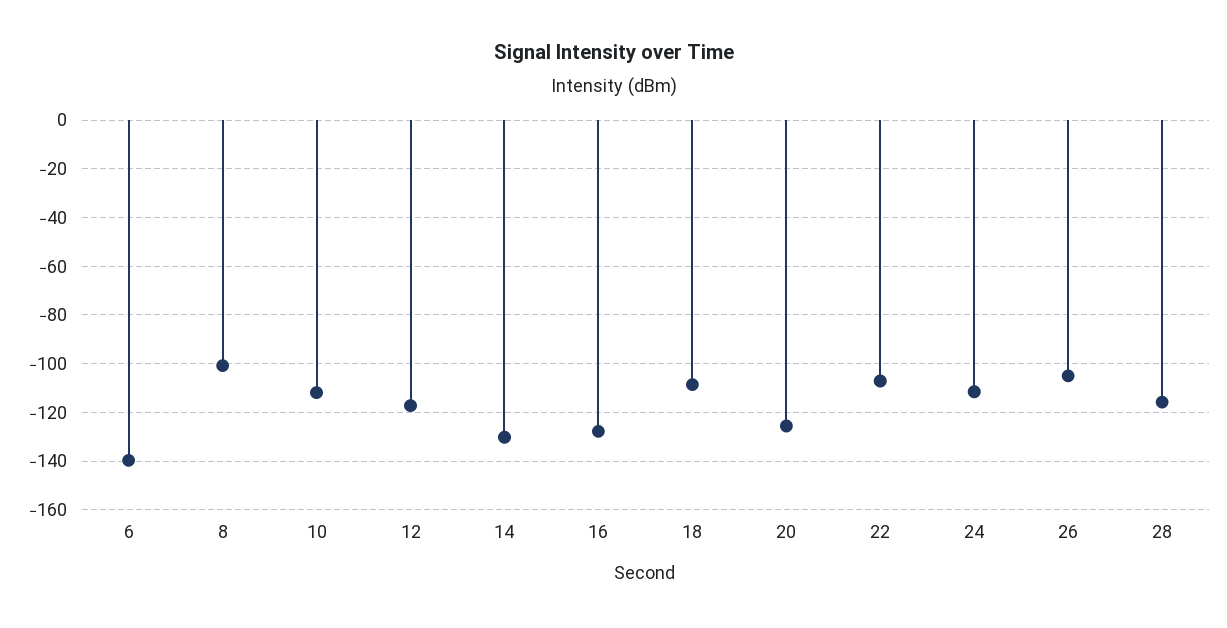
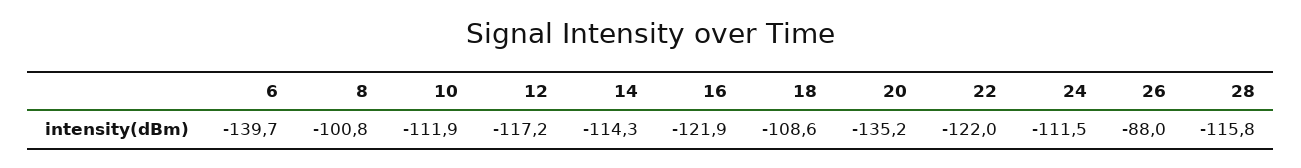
14: -130 -> -114.3
16: -127.5 -> -121.9
20: -125 -> -135.2
22: -107.5 -> -122
26: -105 -> -88

